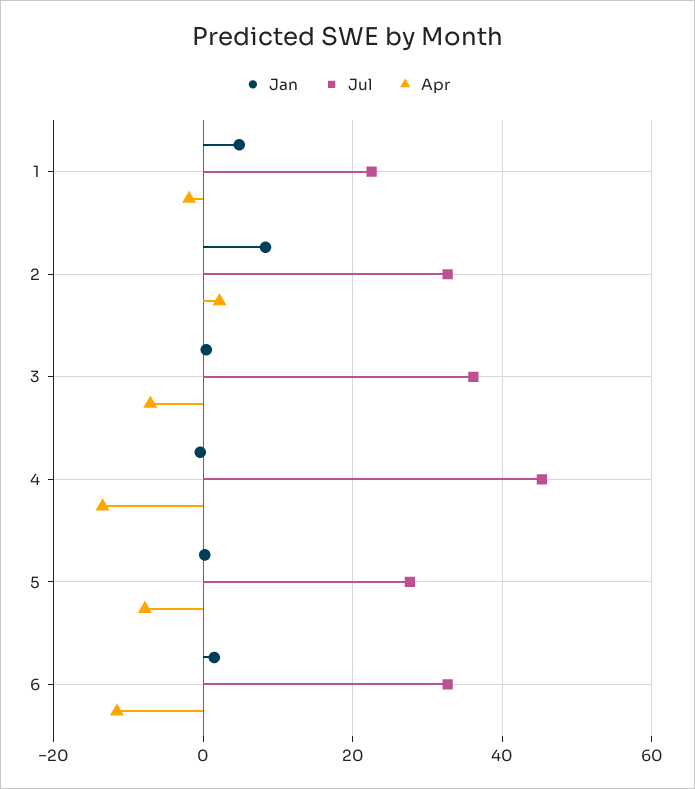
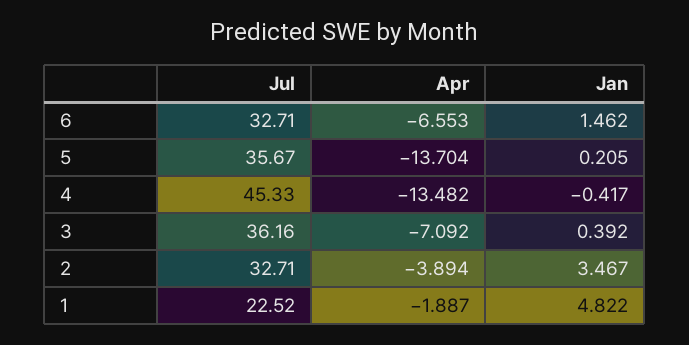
Jan, 2: 8 -> 3.467
Apr, 2: 2 -> -3.894
Jul, 5: 28 -> 35.67
Apr, 5: -8 -> -13.704
Apr, 6: -12 -> -6.553

